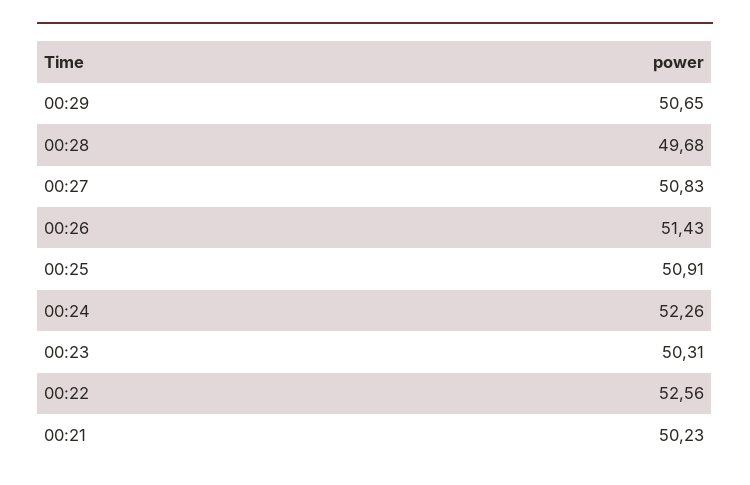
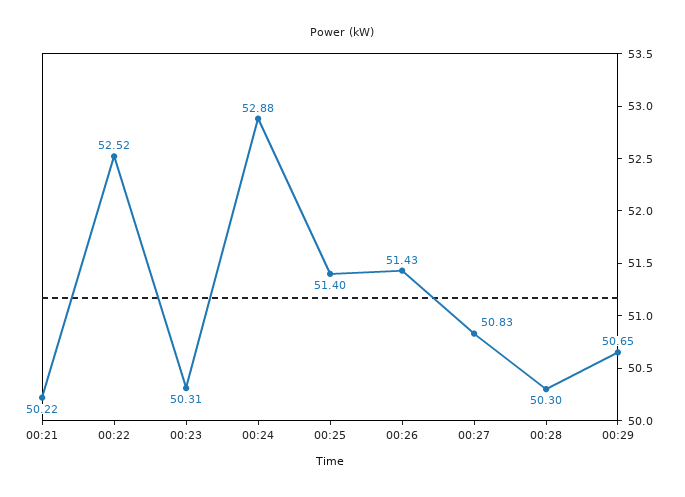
00:28: 49.68 -> 50.3
00:25: 50.91 -> 51.4
00:24: 52.26 -> 52.88
00:22: 52.56 -> 52.52
00:21: 50.23 -> 50.22

